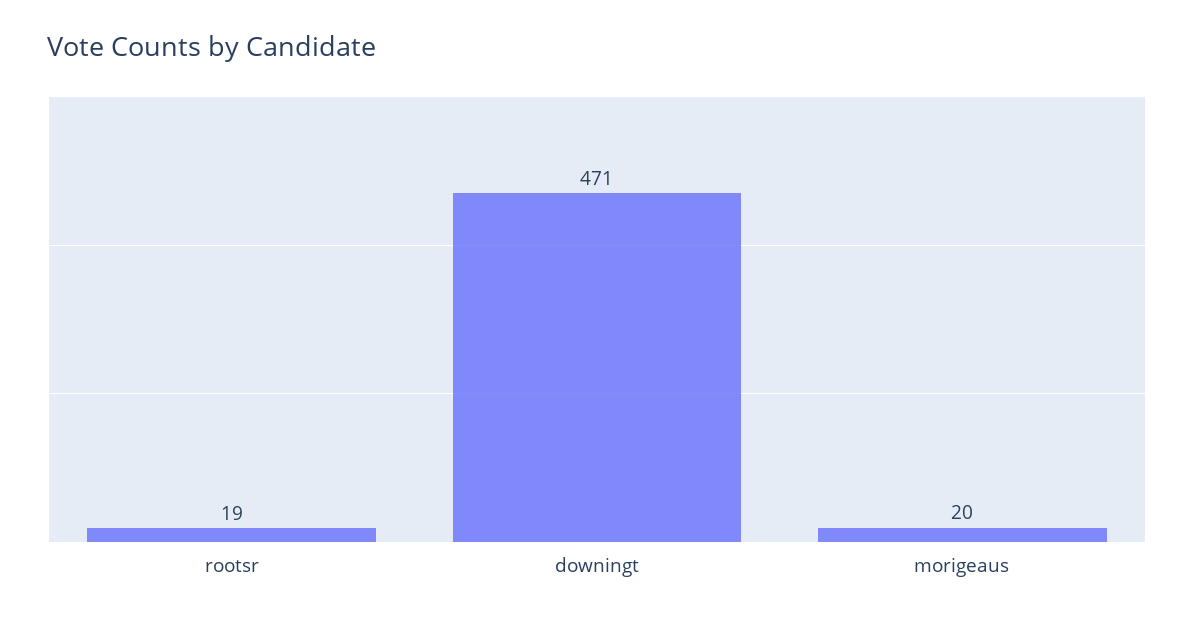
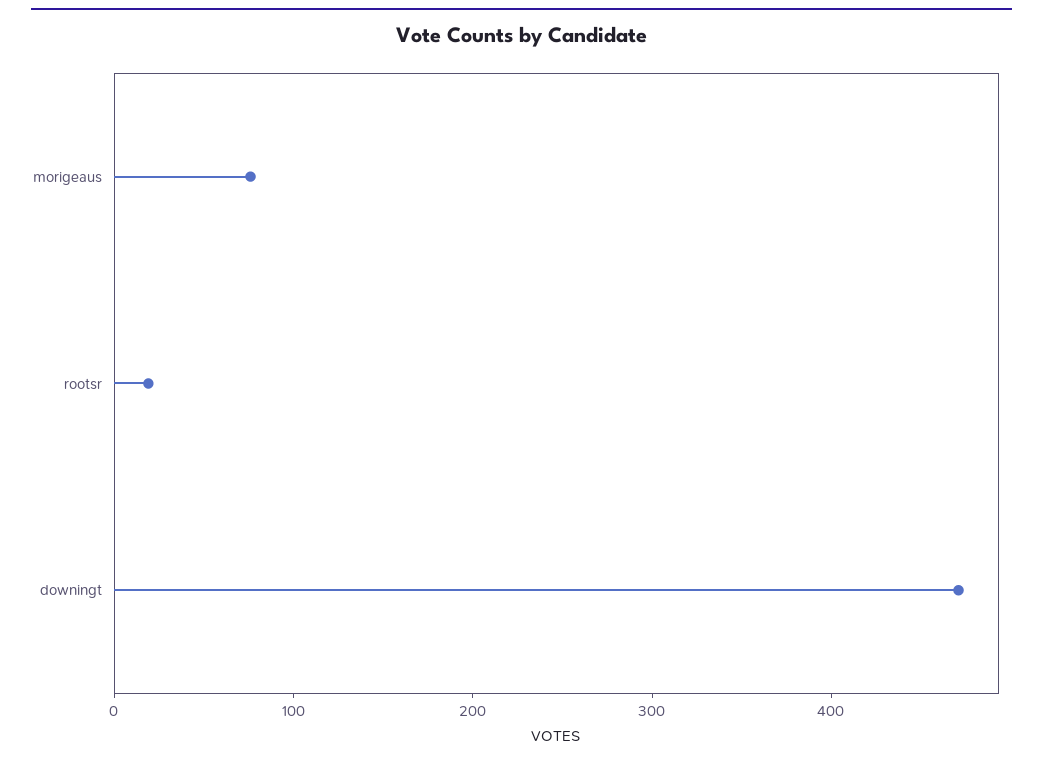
morigeaus: 20 -> 80

